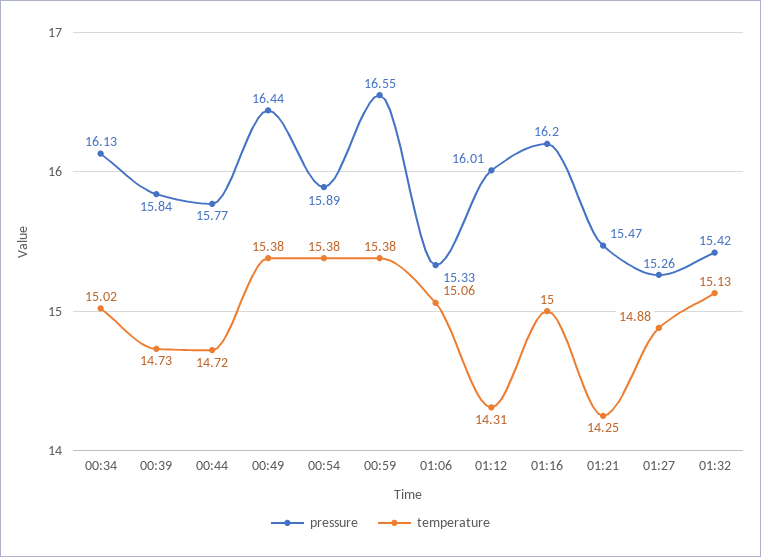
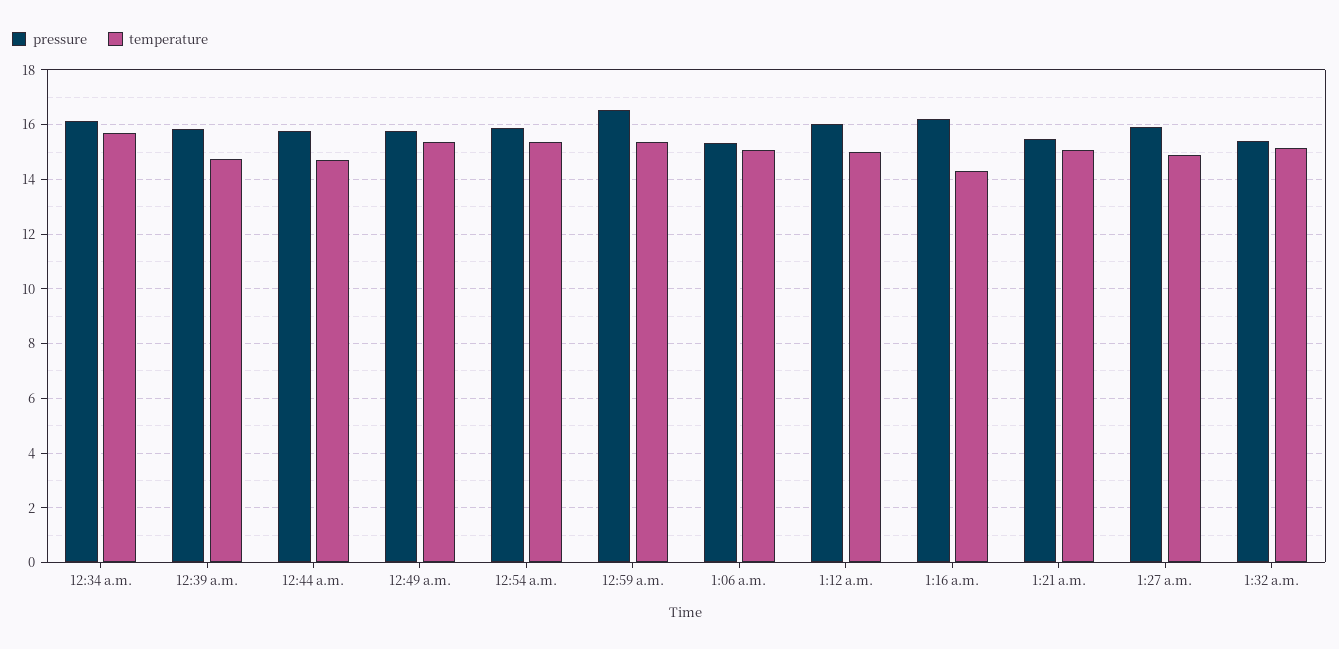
temperature, 00:34: 15.02 -> 15.75
pressure, 00:49: 16.44 -> 15.75
temperature, 01:12: 14.31 -> 15
temperature, 01:16: 15 -> 14.25
temperature, 01:21: 14.25 -> 15
pressure, 01:27: 15.26 -> 16

